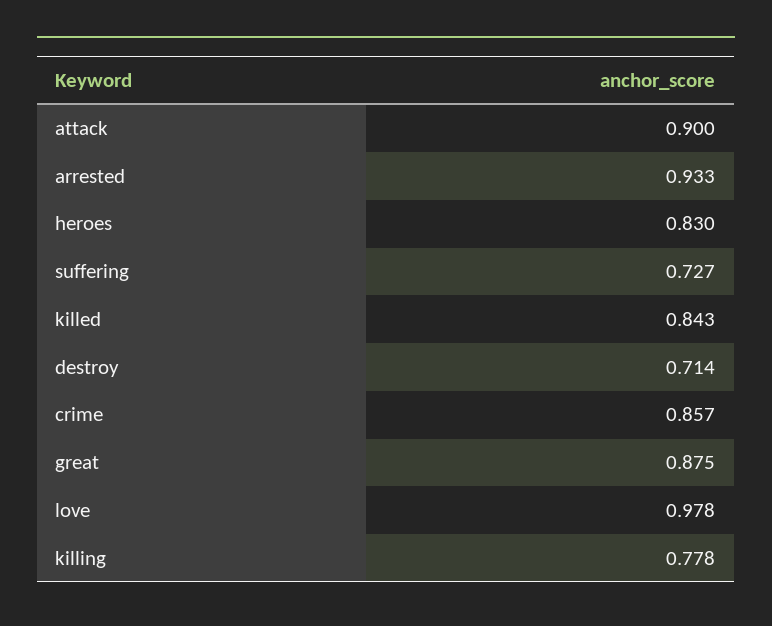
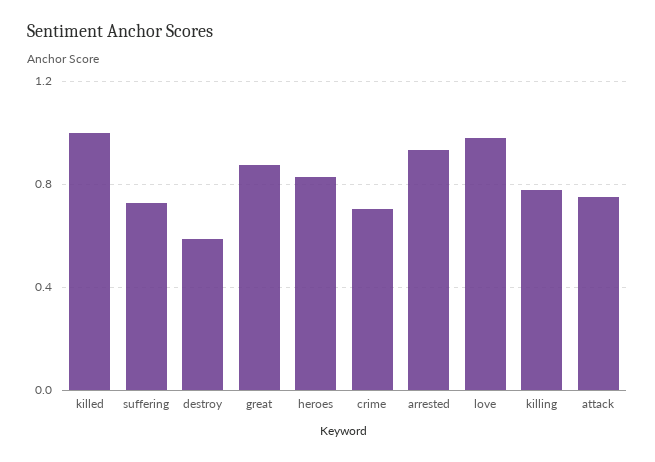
attack: 0.9 -> 0.75
killed: 0.843 -> 1
destroy: 0.714 -> 0.6
crime: 0.857 -> 0.7

